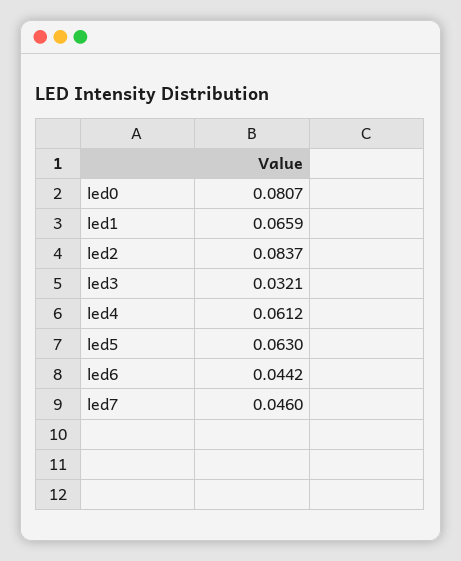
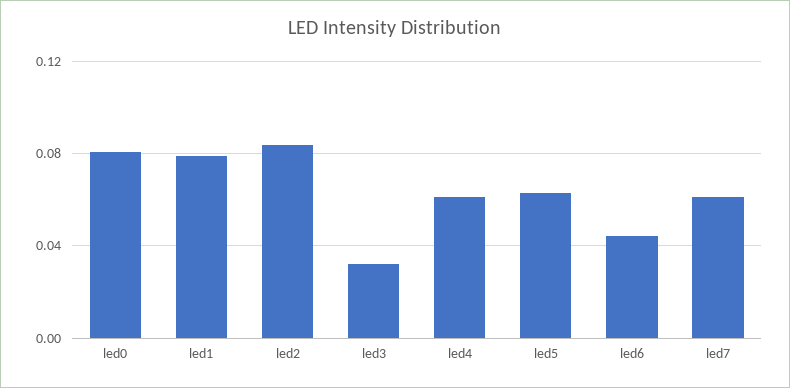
led1: 0.0659 -> 0.08
led7: 0.046 -> 0.06

